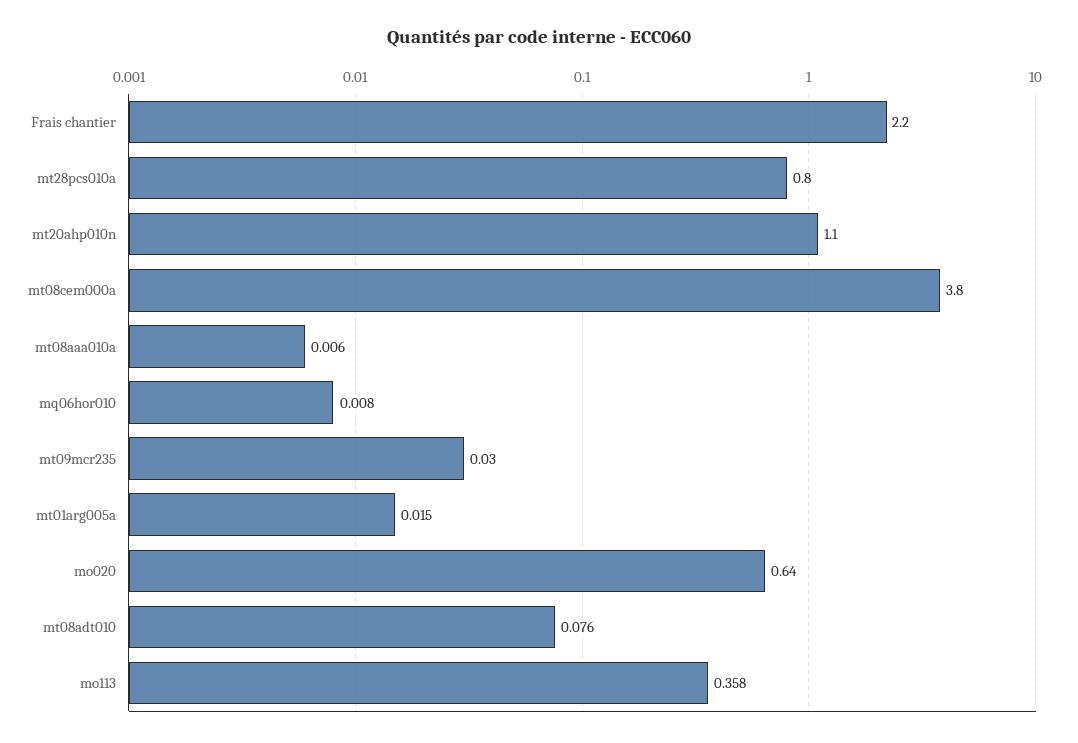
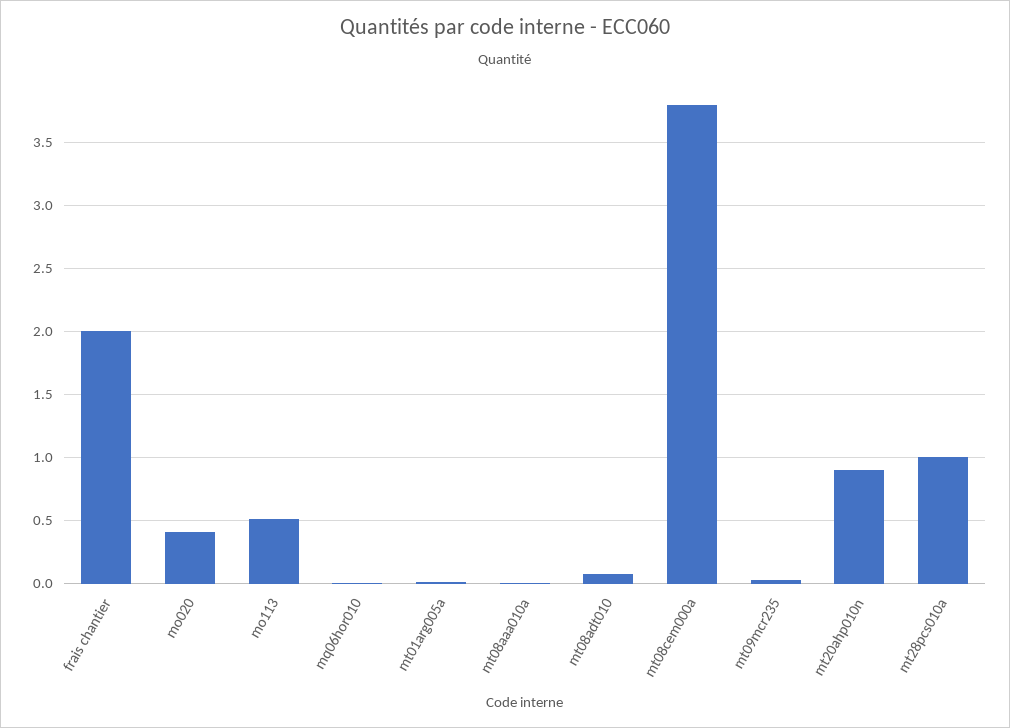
Frais chantier: 2.2 -> 2
mt28pcs010a: 0.8 -> 1
mt20ahp010n: 1.1 -> 0.9
mo020: 0.64 -> 0.4
mo113: 0.358 -> 0.5

